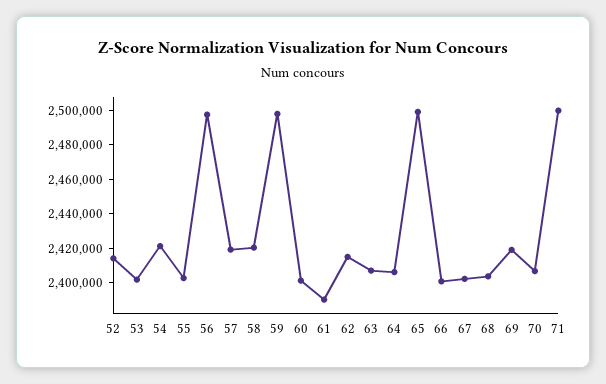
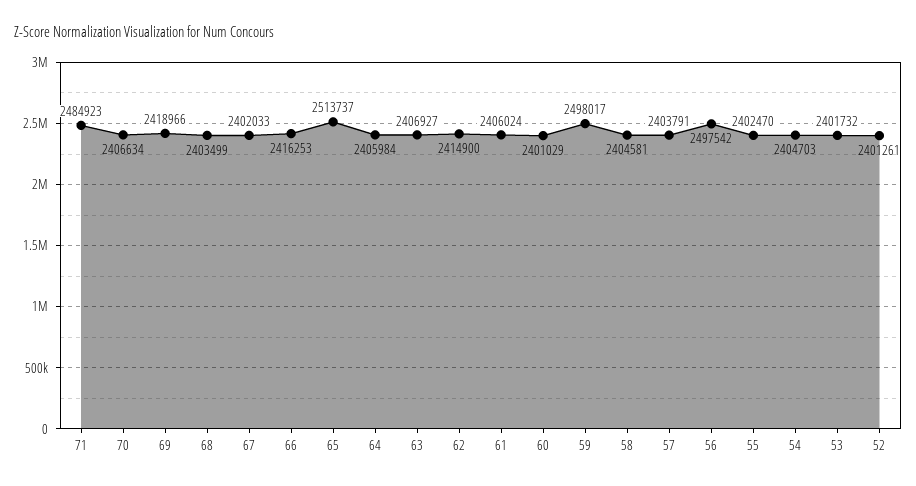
52: 2415000 -> 2401261
54: 2420000 -> 2404703
57: 2420000 -> 2403791
58: 2420000 -> 2404581
61: 2390000 -> 2406024
65: 2500000 -> 2513737
66: 2400000 -> 2416253
71: 2500000 -> 2484923

